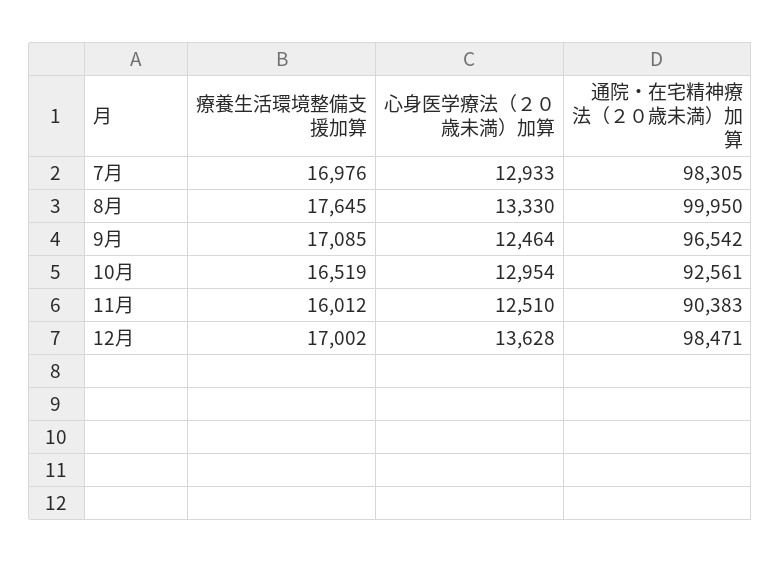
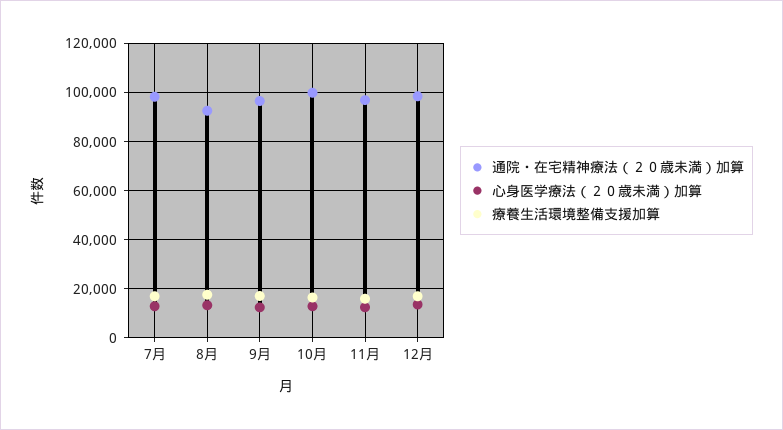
通院・在宅精神療法（２０歳未満）加算, 8月: 99950 -> 92500
通院・在宅精神療法（２０歳未満）加算, 10月: 92561 -> 100000
通院・在宅精神療法（２０歳未満）加算, 11月: 90383 -> 97500

